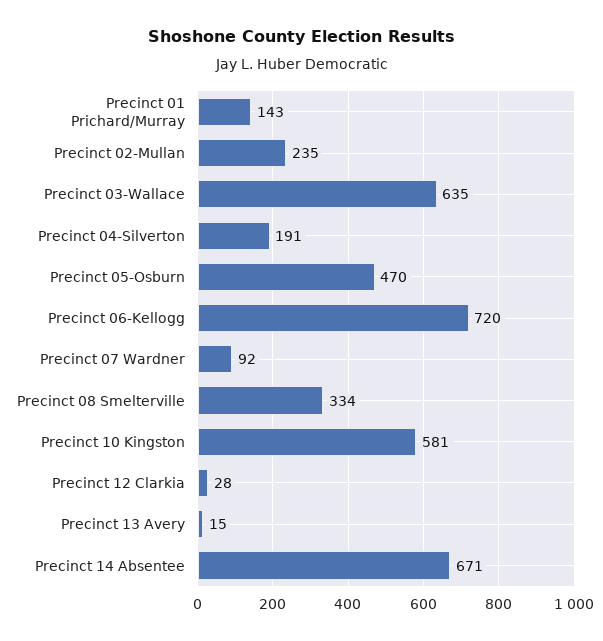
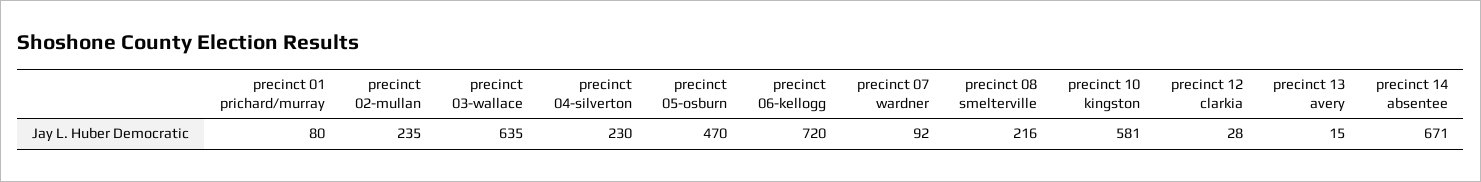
Precinct 01 Prichard/Murray: 143 -> 80
Precinct 04-Silverton: 191 -> 230
Precinct 08 Smelterville: 334 -> 216

